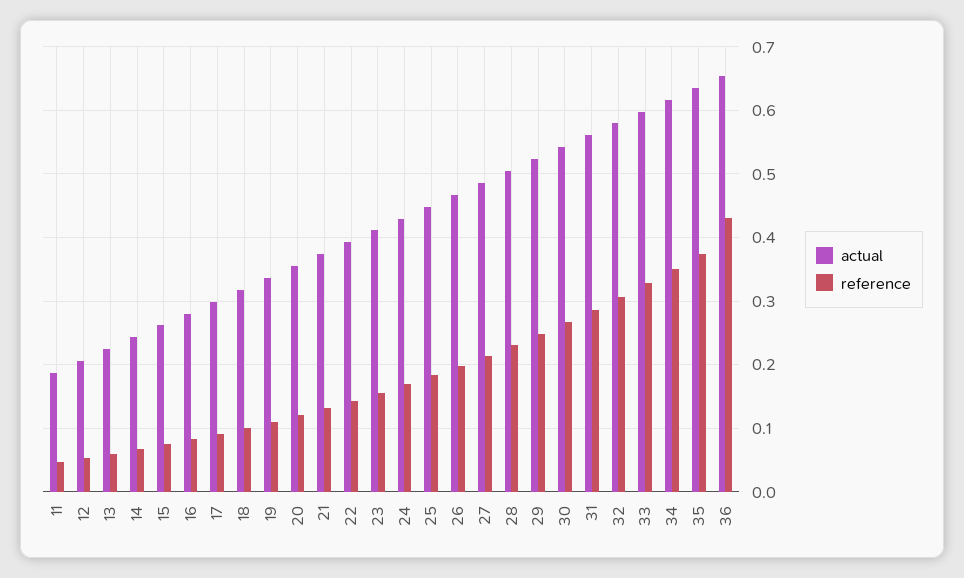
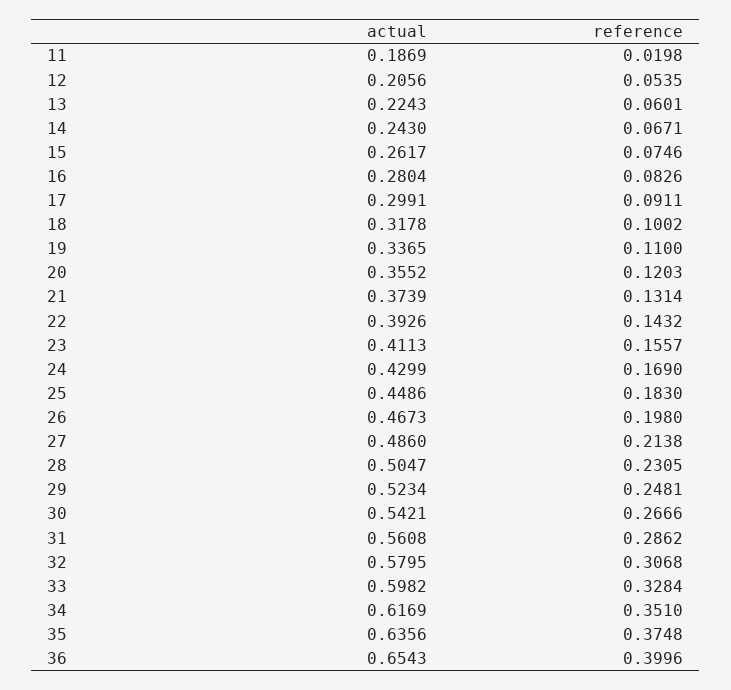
reference, 11: 0.05 -> 0.0198
reference, 36: 0.43 -> 0.3996

